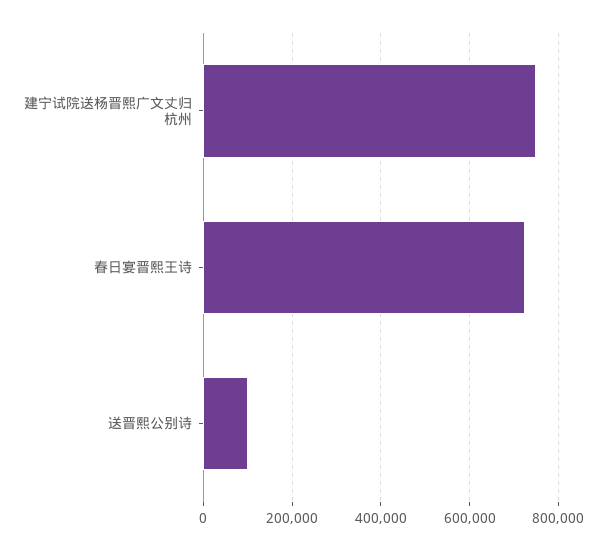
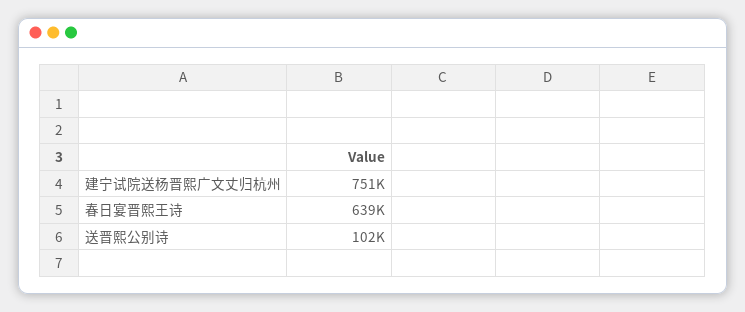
春日宴晋熙王诗: 720000 -> 639000

